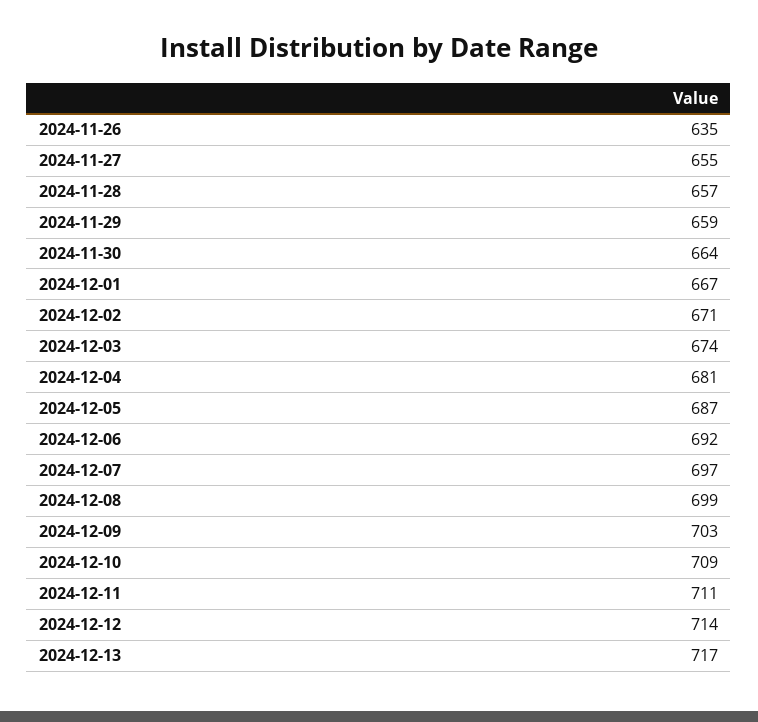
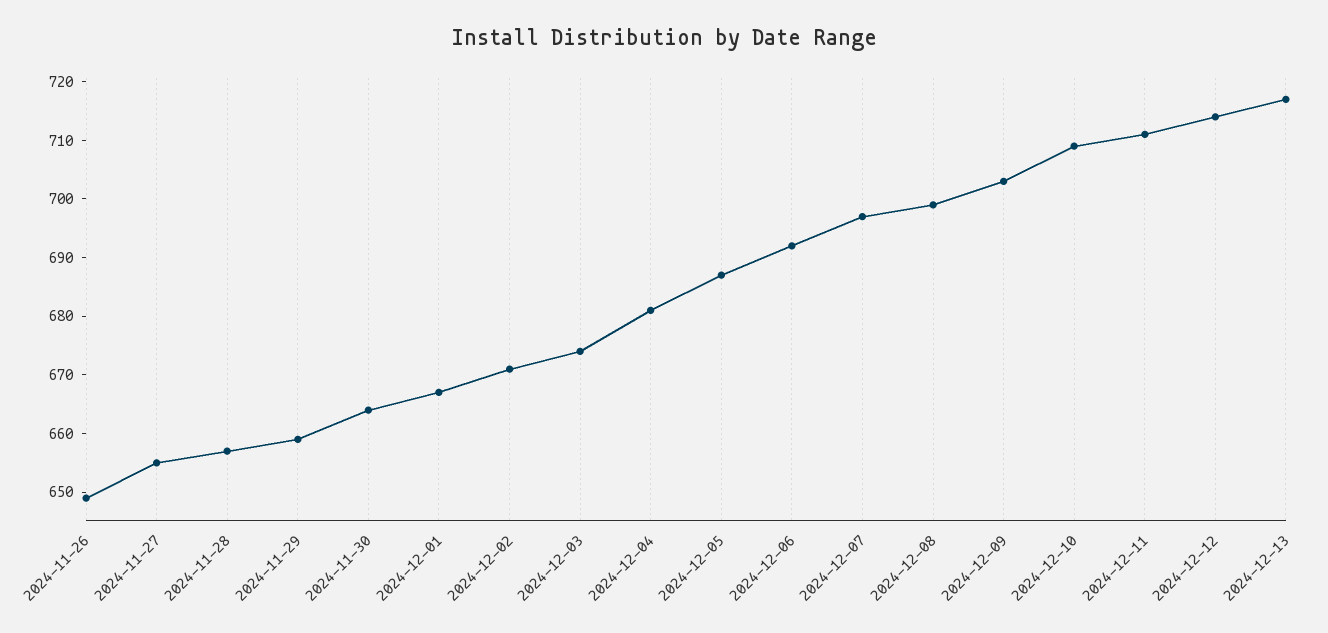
2024-11-26: 635 -> 650

